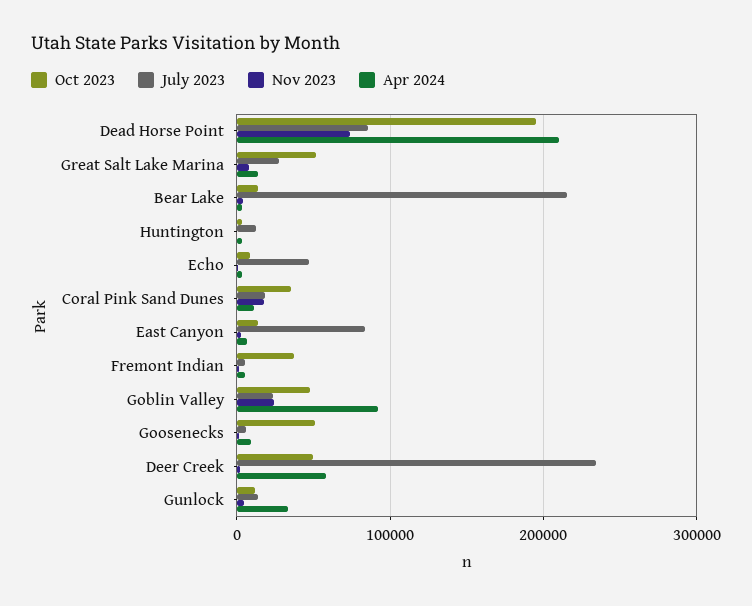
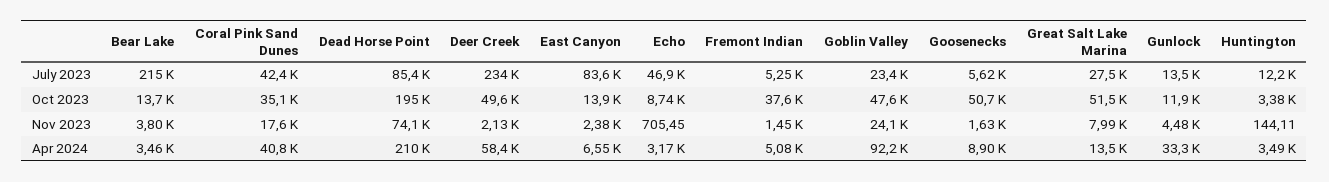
July 2023, Coral Pink Sand Dunes: 20000 -> 42400
Apr 2024, Coral Pink Sand Dunes: 10000 -> 40800

